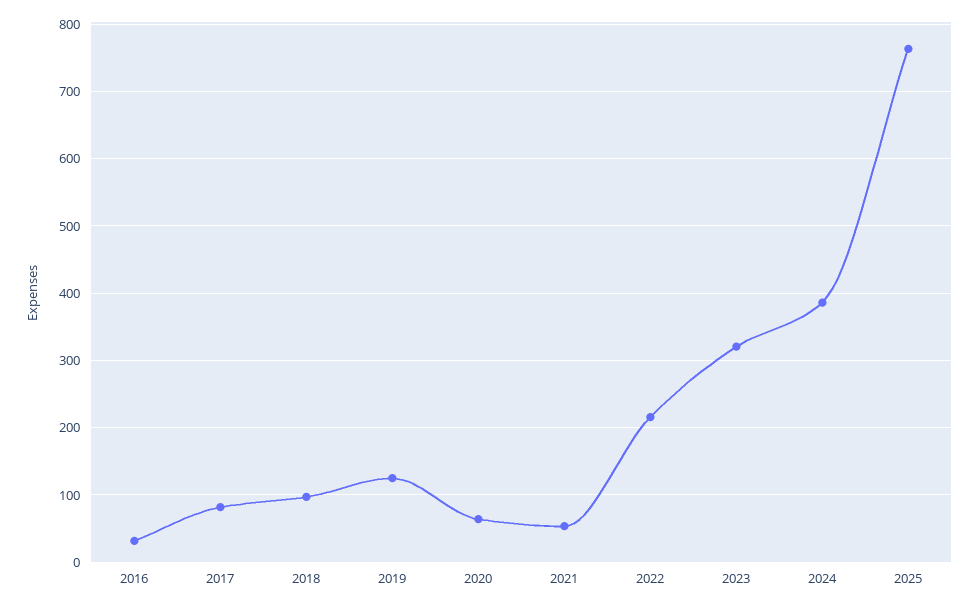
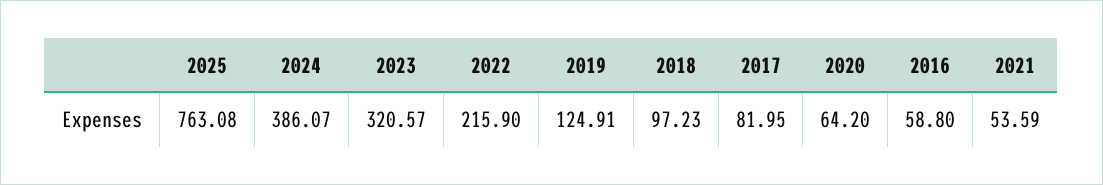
2016: 30 -> 58.8

